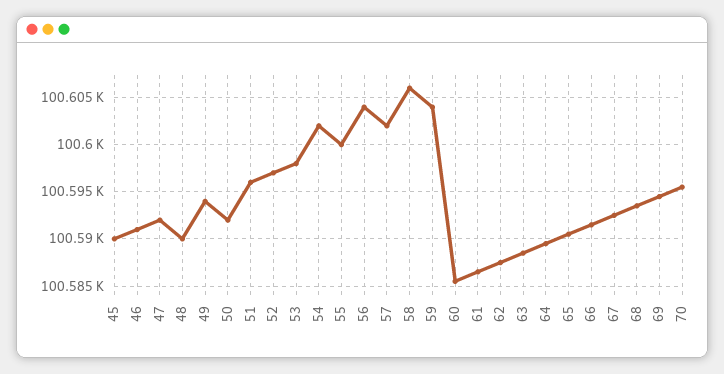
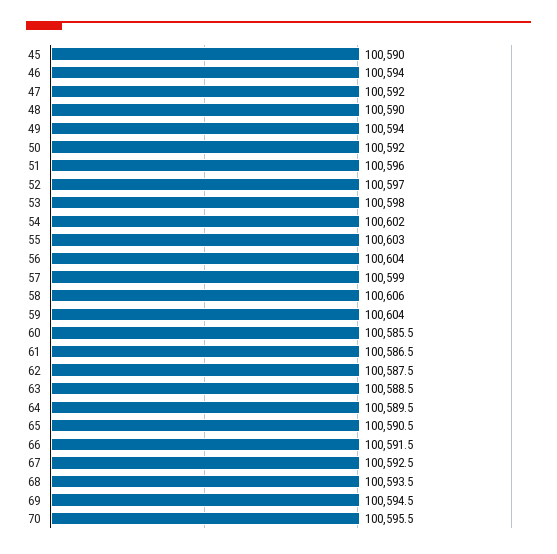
46: 100591 -> 100594
55: 100600 -> 100603
57: 100602 -> 100599

